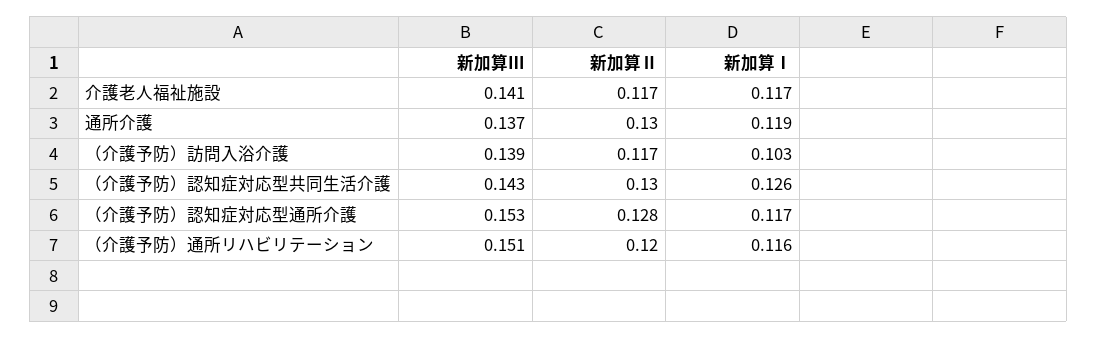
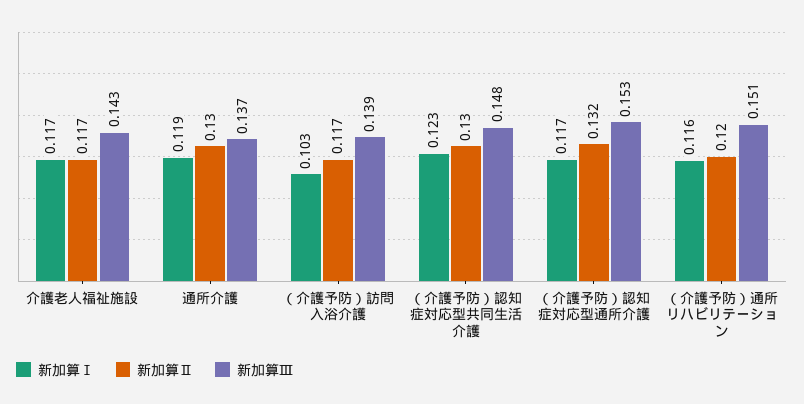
新加算Ⅲ, 介護老人福祉施設: 0.141 -> 0.143
新加算Ⅲ, （介護予防）認知症対応型共同生活介護: 0.143 -> 0.148
新加算Ⅰ, （介護予防）認知症対応型共同生活介護: 0.126 -> 0.123
新加算Ⅱ, （介護予防）認知症対応型通所介護: 0.128 -> 0.132

